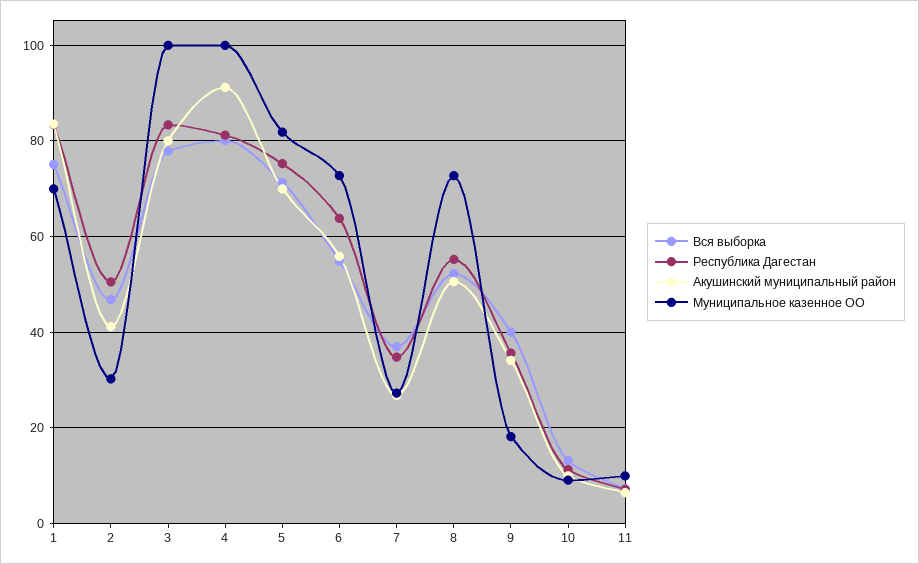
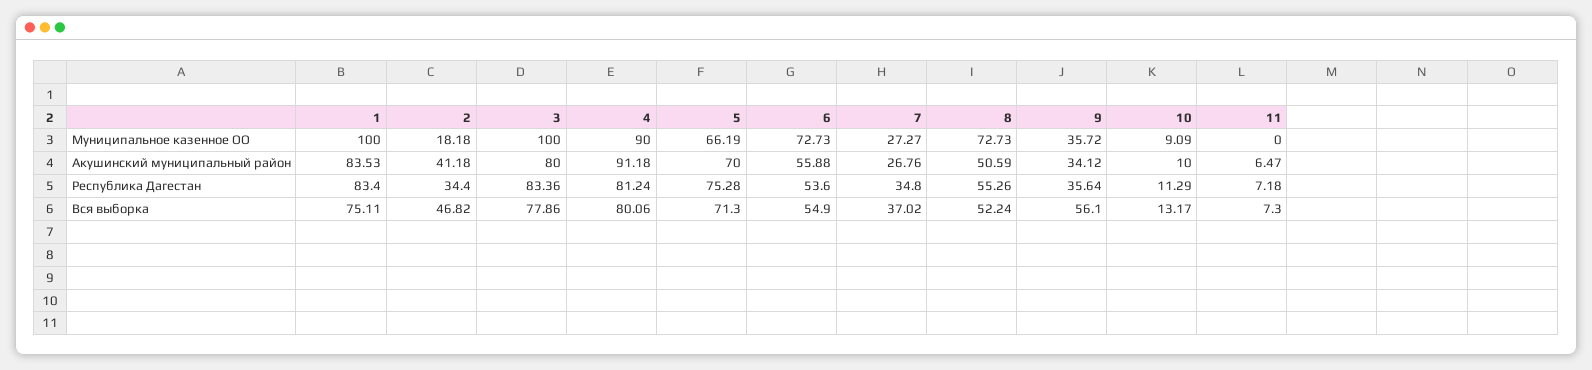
Муниципальное казенное ОО, 1: 70 -> 100
Республика Дагестан, 2: 50 -> 34.4
Муниципальное казенное ОО, 2: 30 -> 18.18
Муниципальное казенное ОО, 4: 100 -> 90
Муниципальное казенное ОО, 5: 82 -> 66.19
Республика Дагестан, 6: 64 -> 53.6
Вся выборка, 9: 40 -> 56.1
Муниципальное казенное ОО, 9: 18 -> 35.72
Муниципальное казенное ОО, 11: 10 -> 0

